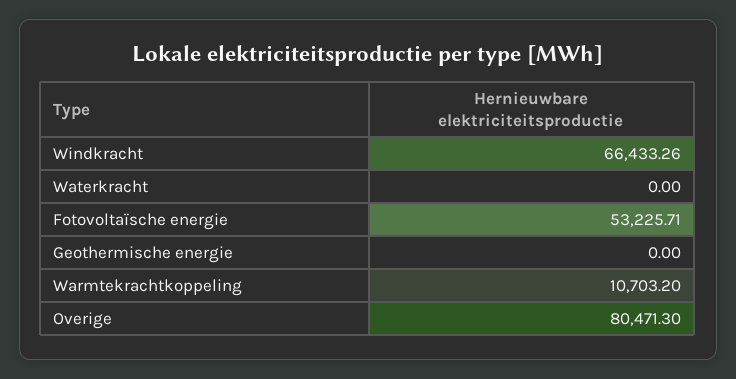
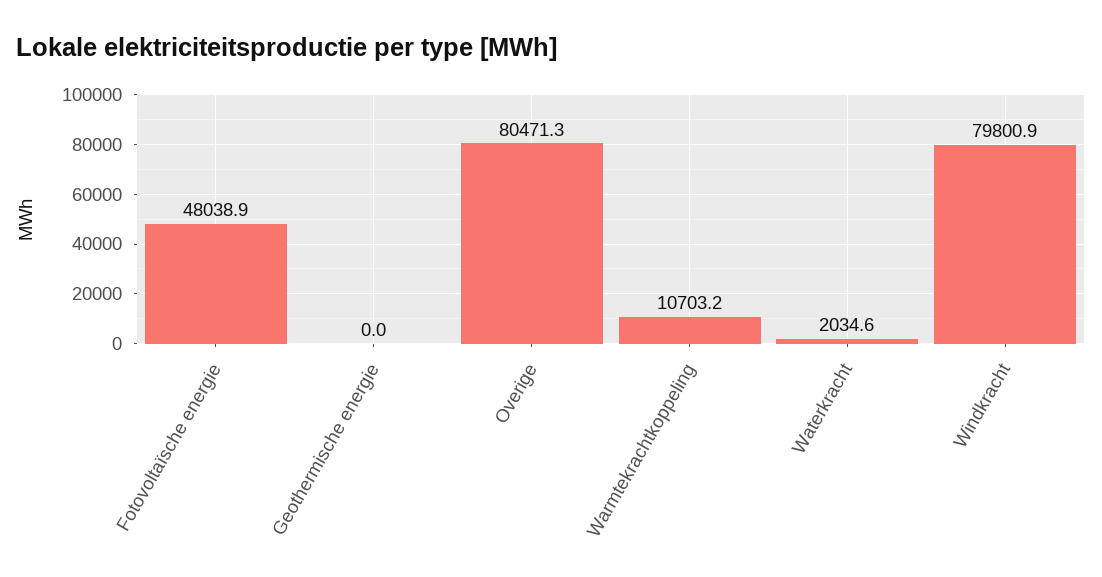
Windkracht: 66433.26 -> 79800.9
Waterkracht: 0 -> 2034.6
Fotovoltaïsche energie: 53225.71 -> 48038.9

